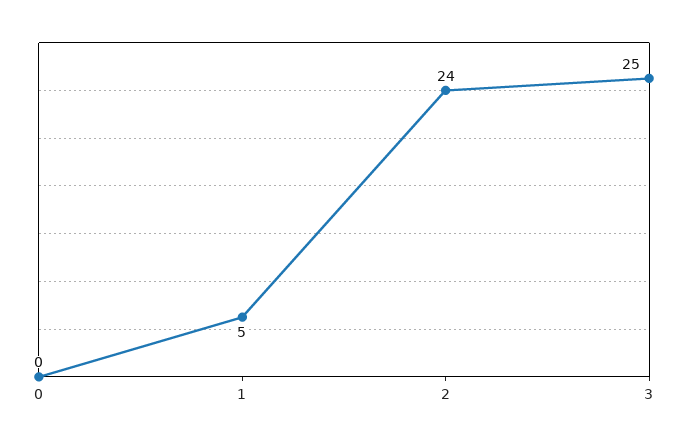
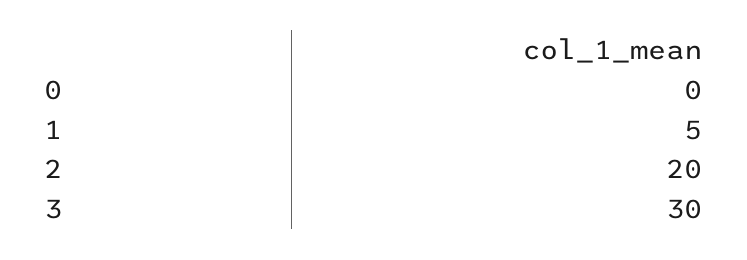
2: 24 -> 20
3: 25 -> 30

